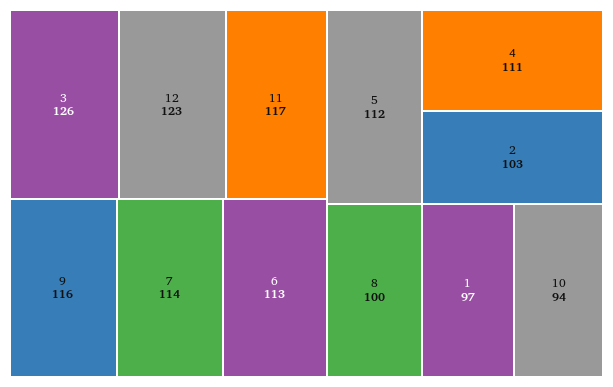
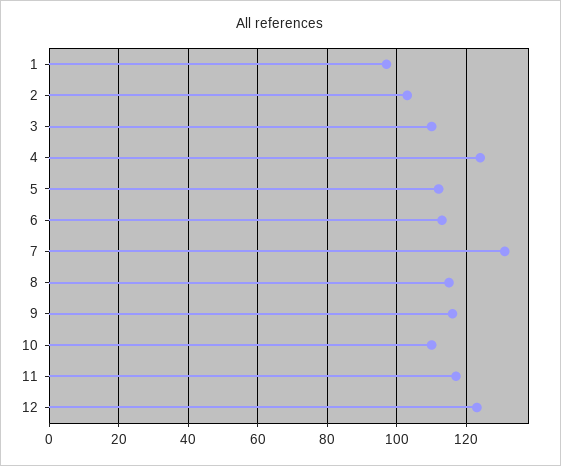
3: 126 -> 110
7: 114 -> 130
4: 111 -> 125
8: 100 -> 115
10: 94 -> 110

